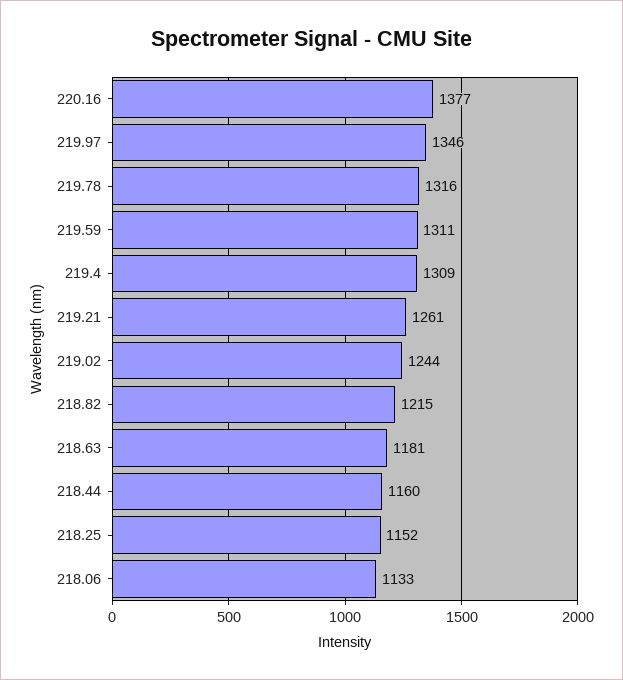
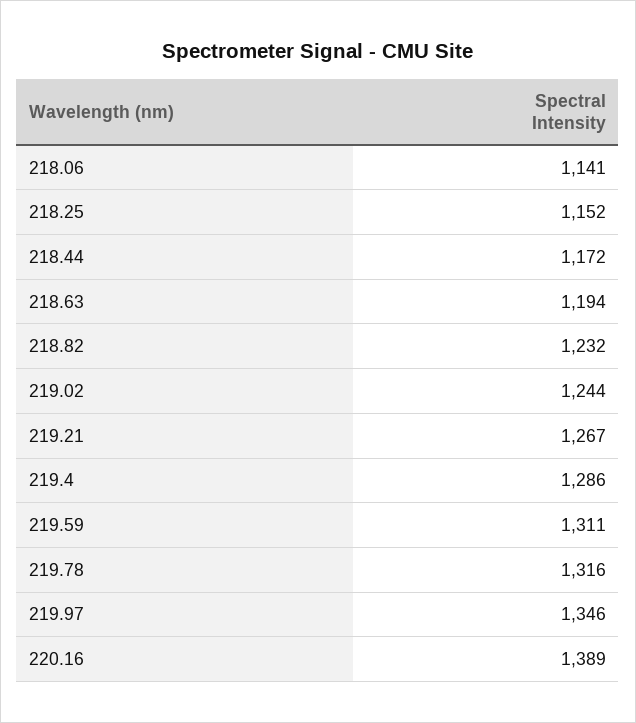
220.16: 1377 -> 1389
219.4: 1309 -> 1286
219.21: 1261 -> 1267
218.82: 1215 -> 1232
218.63: 1181 -> 1194
218.44: 1160 -> 1172
218.06: 1133 -> 1141

